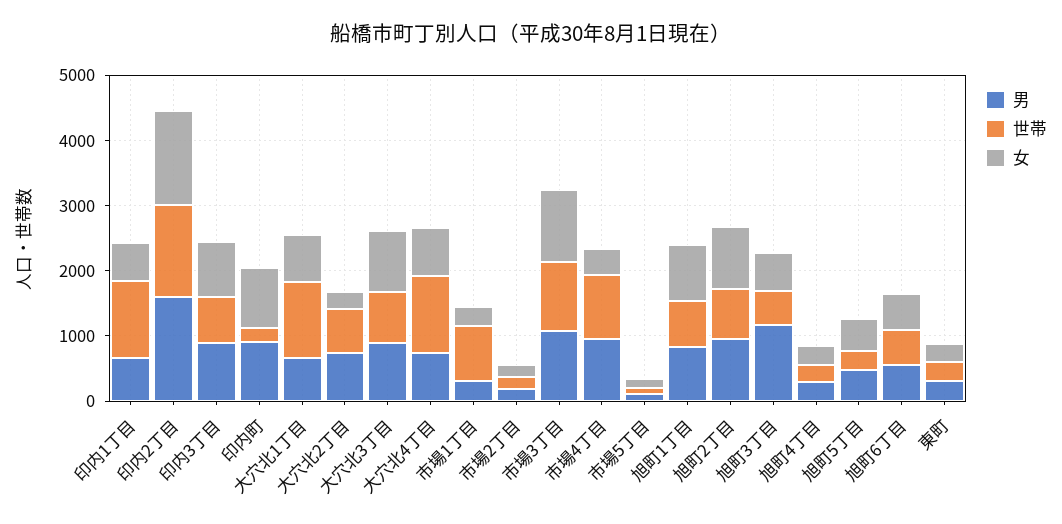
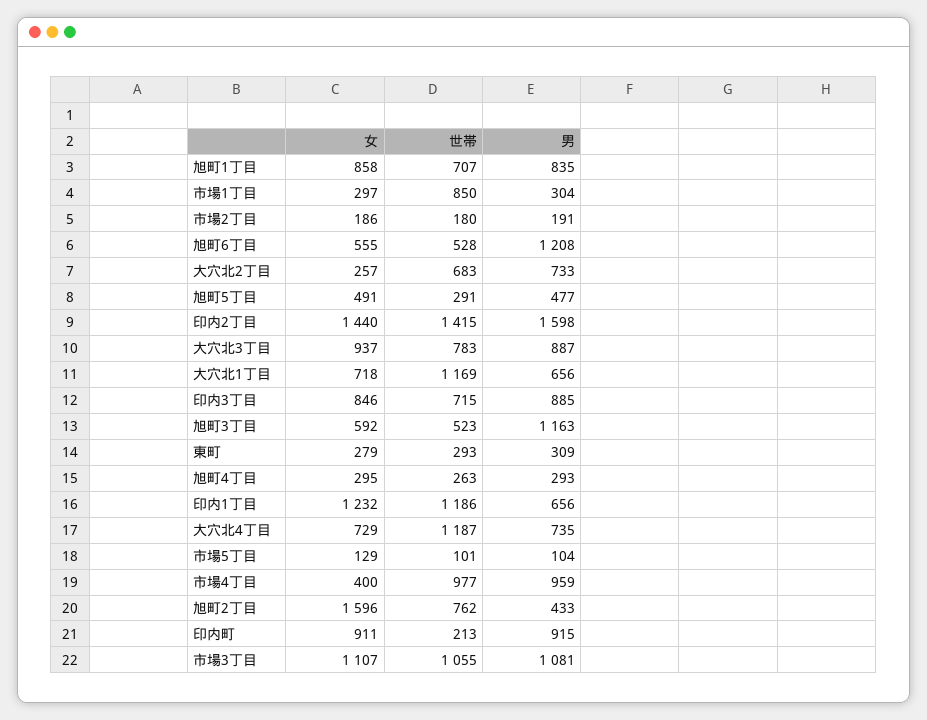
女, 印内1丁目: 600 -> 1232
男, 旭町2丁目: 1000 -> 433
女, 旭町2丁目: 1000 -> 1596
男, 旭町6丁目: 600 -> 1208

